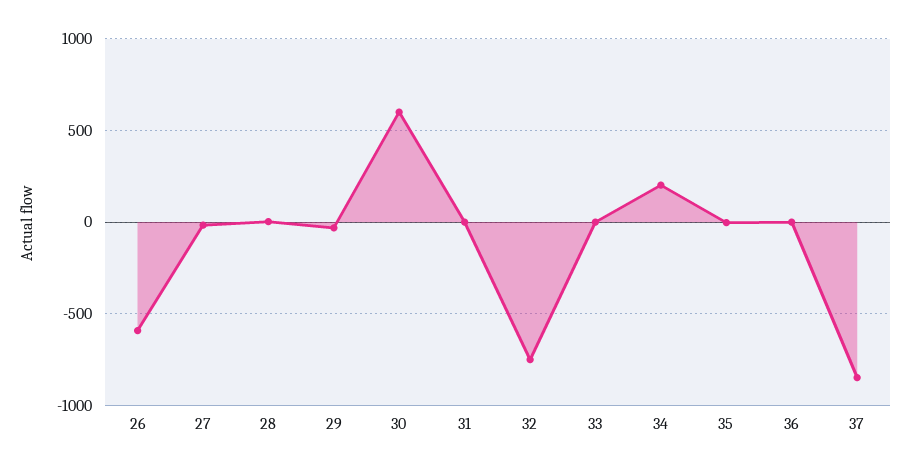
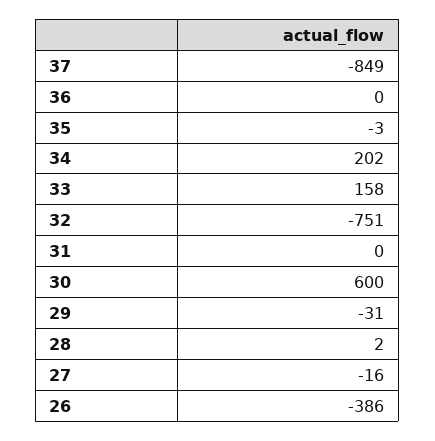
26: -600 -> -386
33: 0 -> 158

